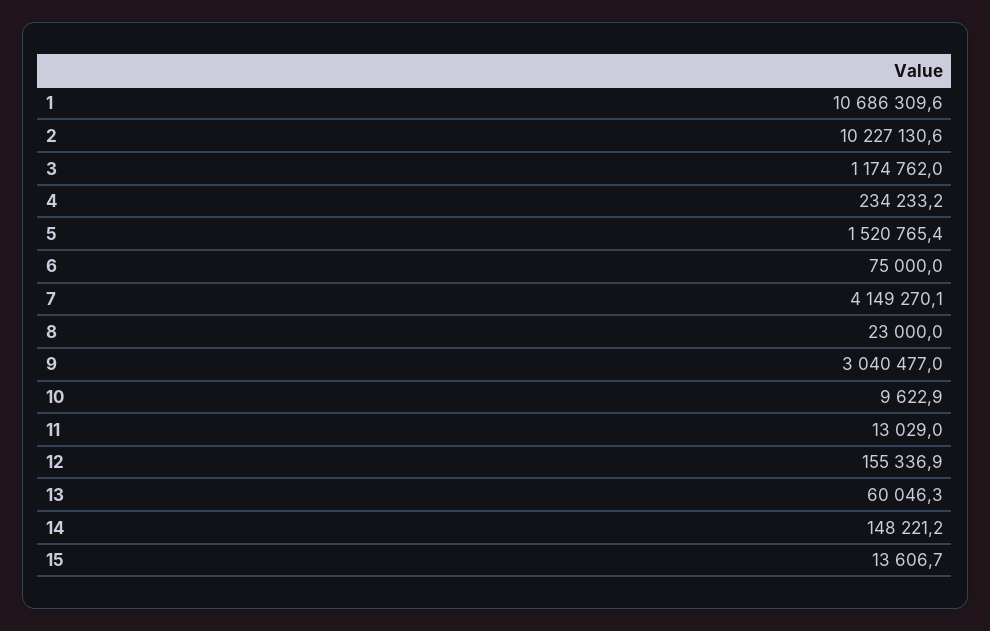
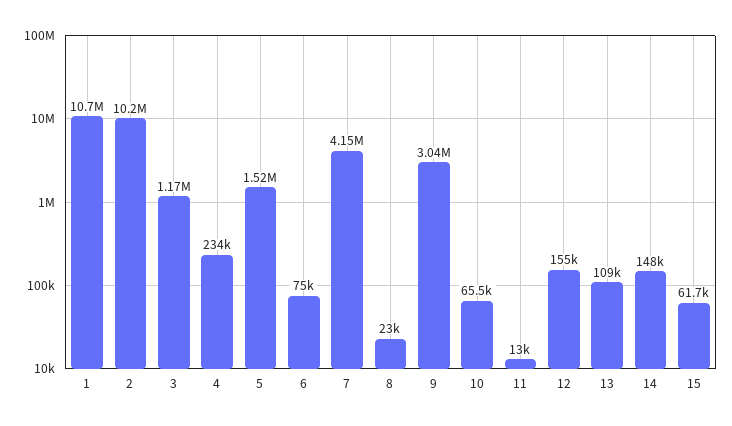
10: 9622.9 -> 65500
13: 60046.3 -> 109000
15: 13606.7 -> 61700

